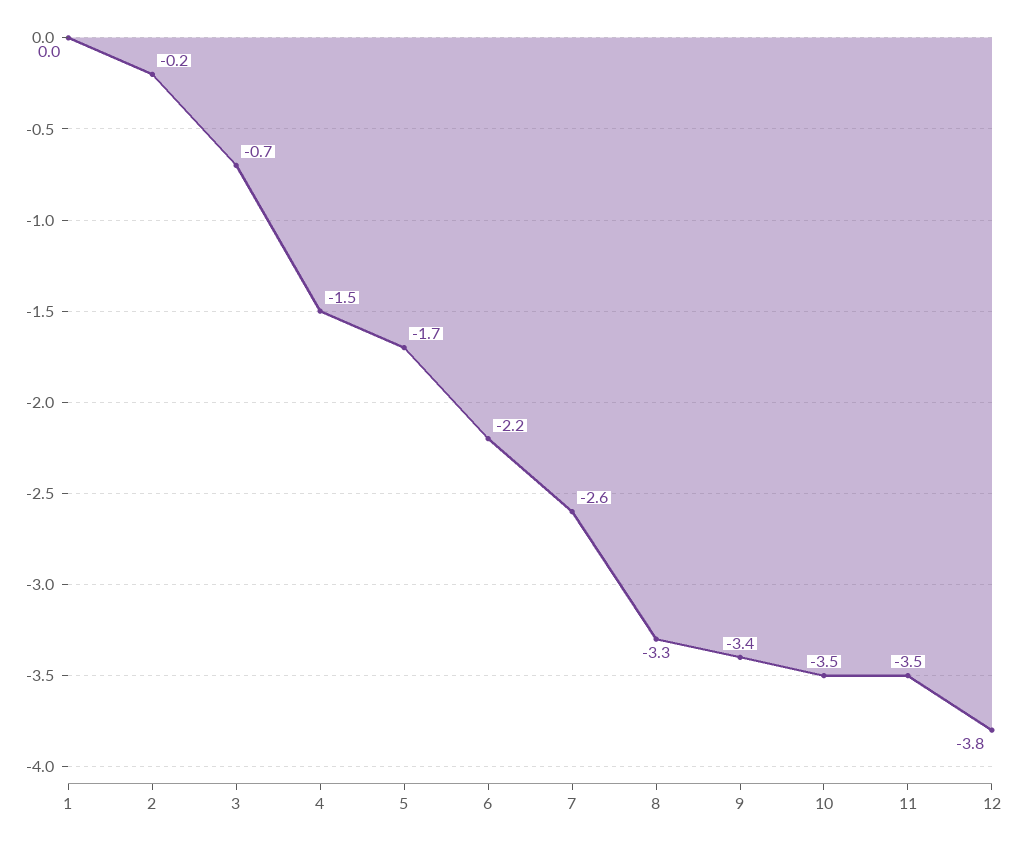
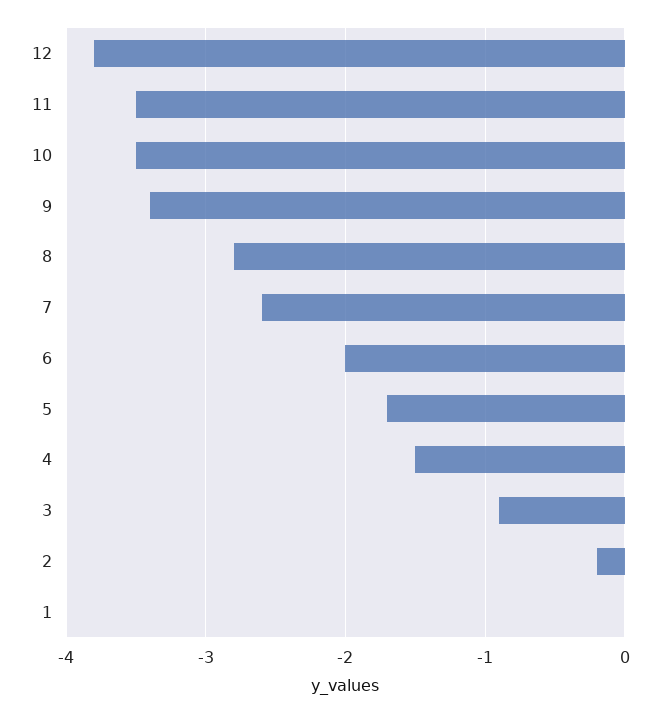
3: -0.7 -> -0.9
6: -2.2 -> -2
8: -3.3 -> -2.8

